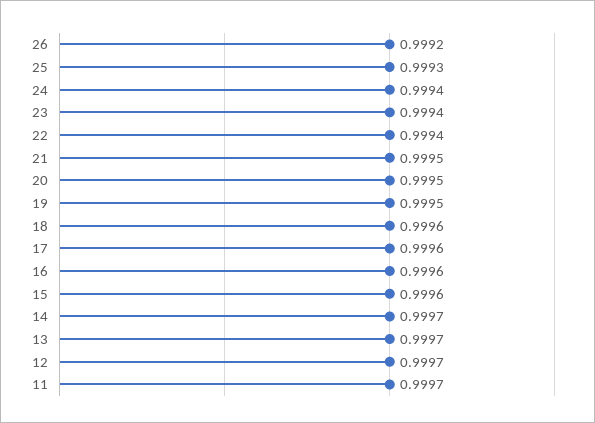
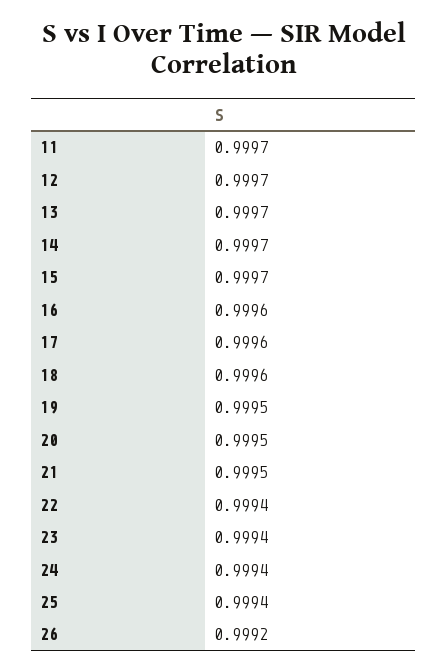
25: 0.9993 -> 0.9994
15: 0.9996 -> 0.9997

